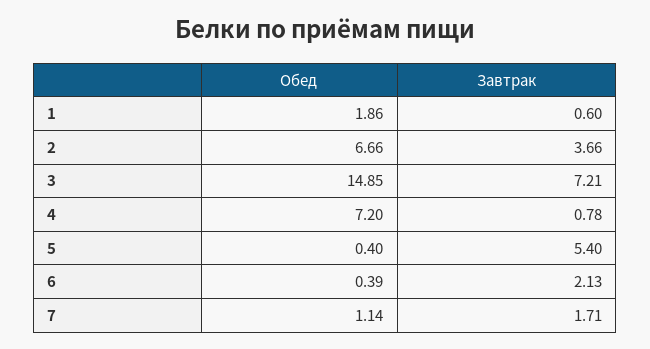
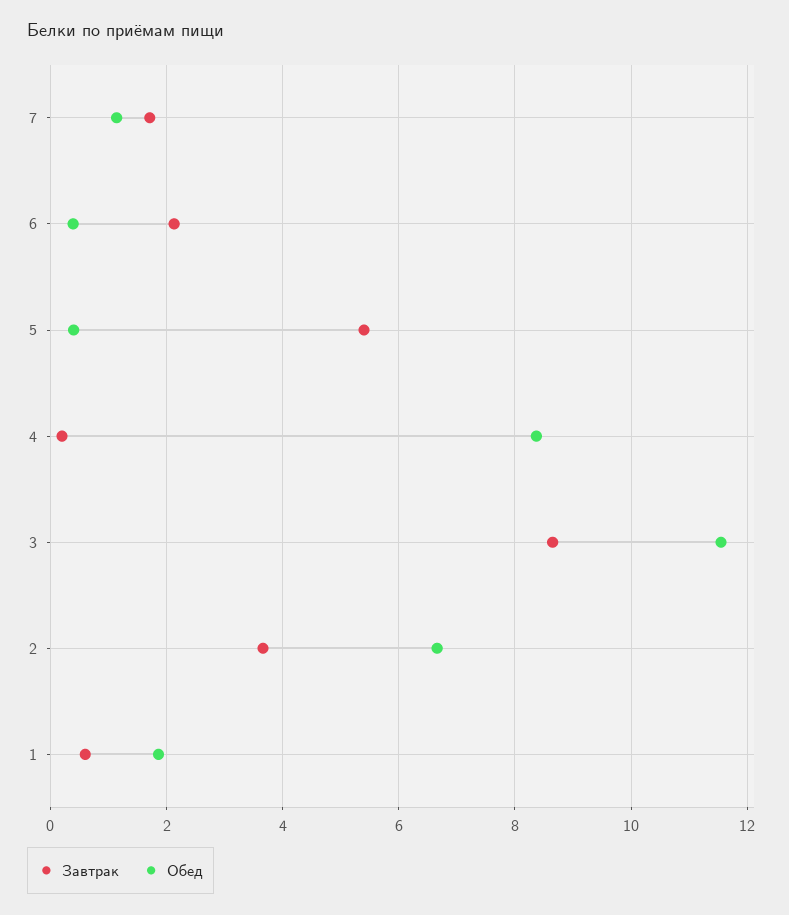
Обед, 3: 14.85 -> 11.6
Завтрак, 3: 7.21 -> 8.6
Обед, 4: 7.2 -> 8.4
Завтрак, 4: 0.78 -> 0.2

